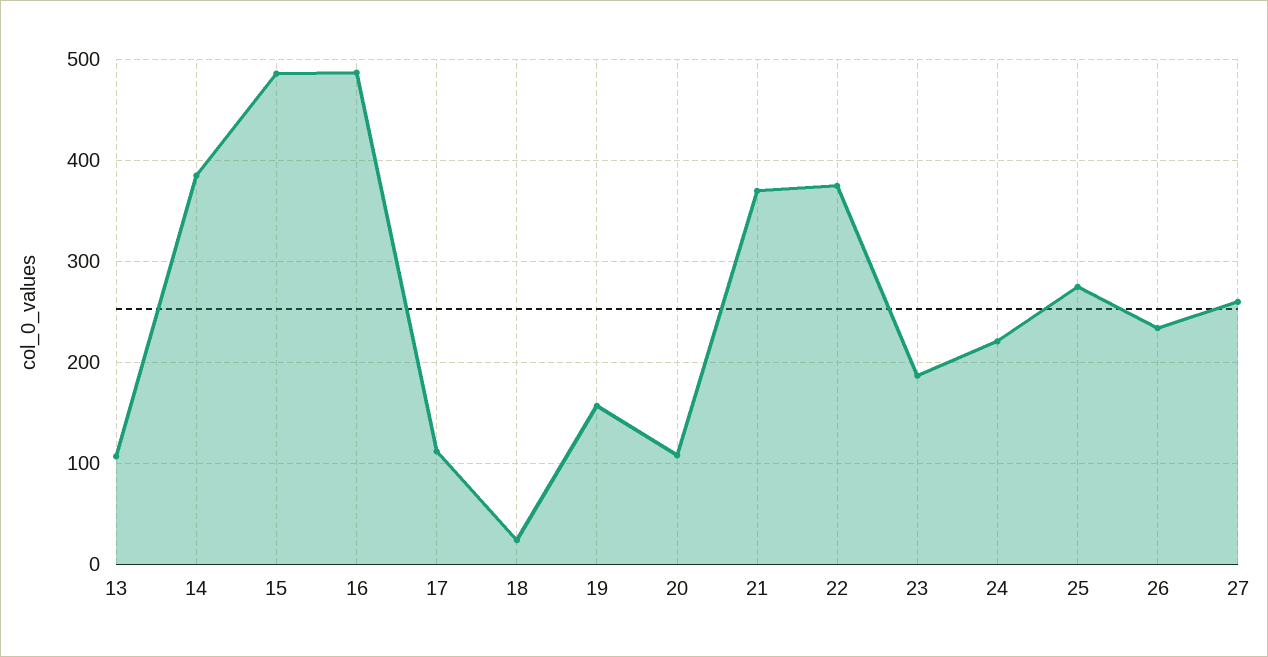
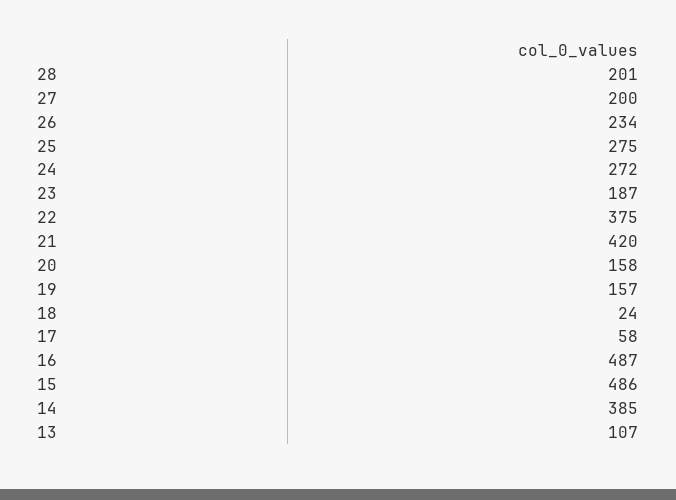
17: 110 -> 58
20: 110 -> 158
21: 370 -> 420
24: 220 -> 272
27: 260 -> 200
28: none -> 201

